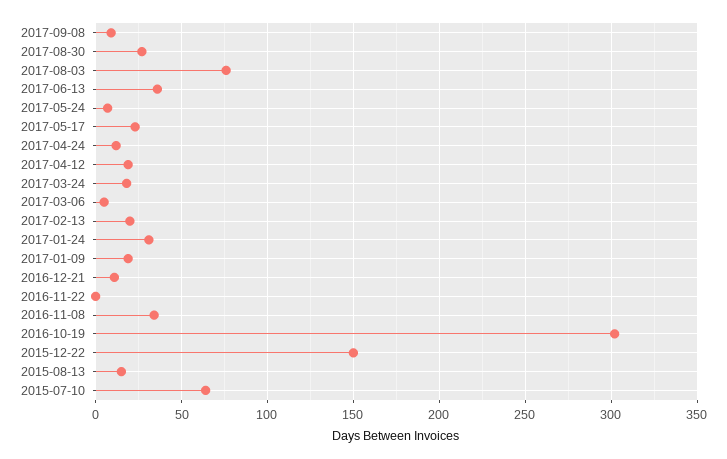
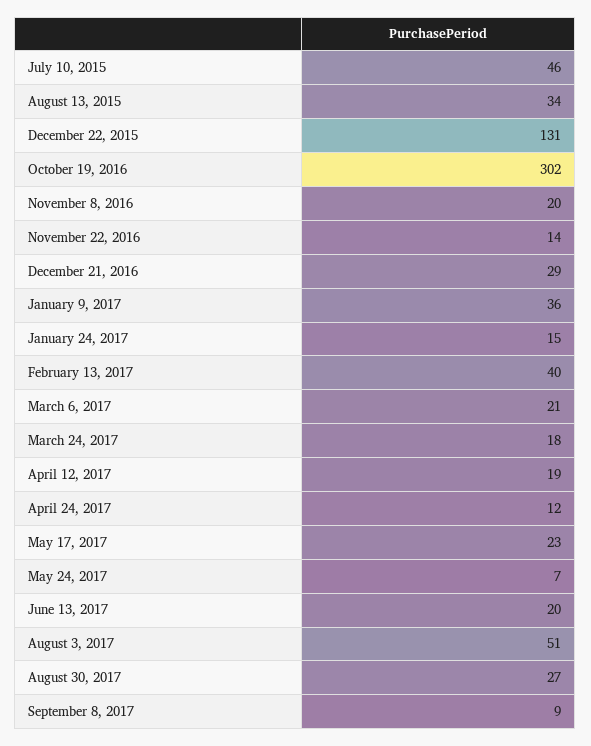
2017-08-03: 75 -> 51
2017-06-13: 35 -> 20
2017-03-06: 5 -> 21
2017-02-13: 20 -> 40
2017-01-24: 30 -> 15
2017-01-09: 20 -> 36
2016-12-21: 10 -> 29
2016-11-22: 0 -> 14
2016-11-08: 35 -> 20
2015-12-22: 150 -> 131
2015-08-13: 15 -> 34
2015-07-10: 65 -> 46

